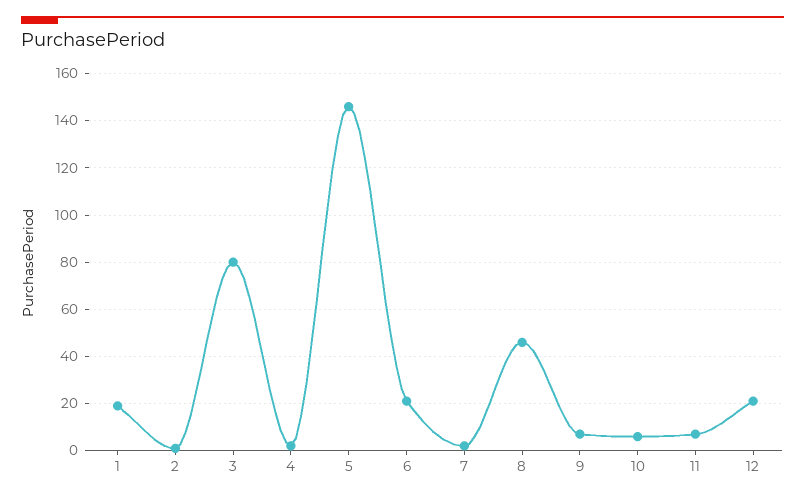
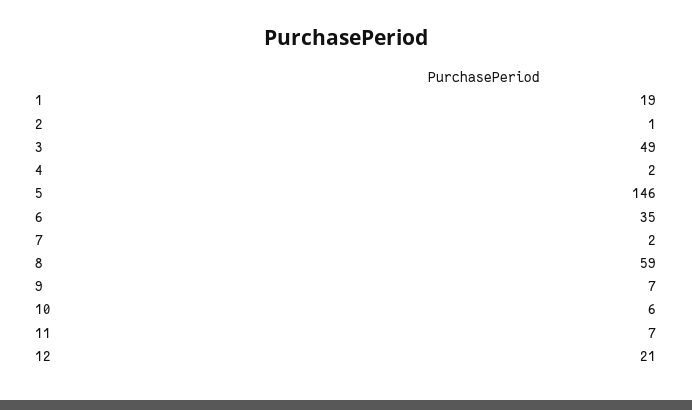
3: 80 -> 49
6: 20 -> 35
8: 45 -> 59

